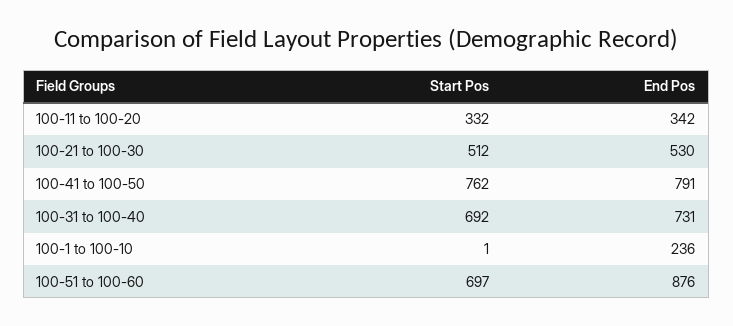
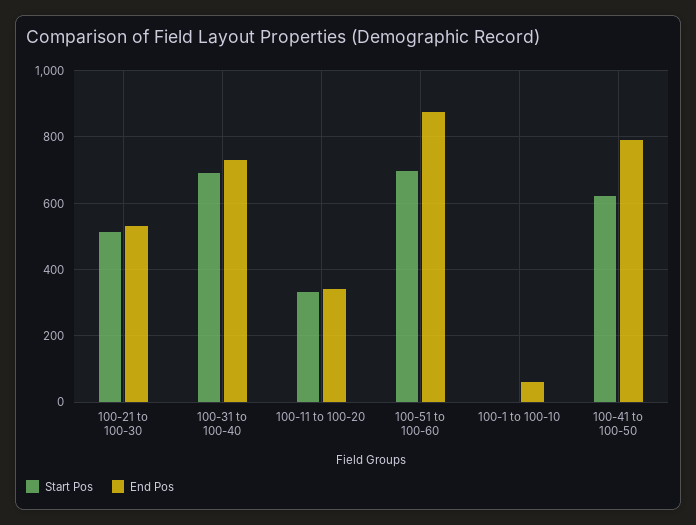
Start Pos, 100-41 to 100-50: 762 -> 620
End Pos, 100-1 to 100-10: 236 -> 60

